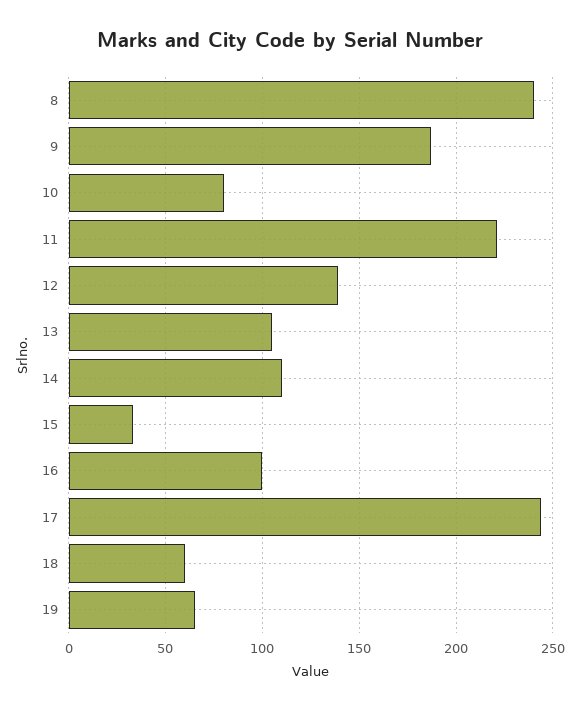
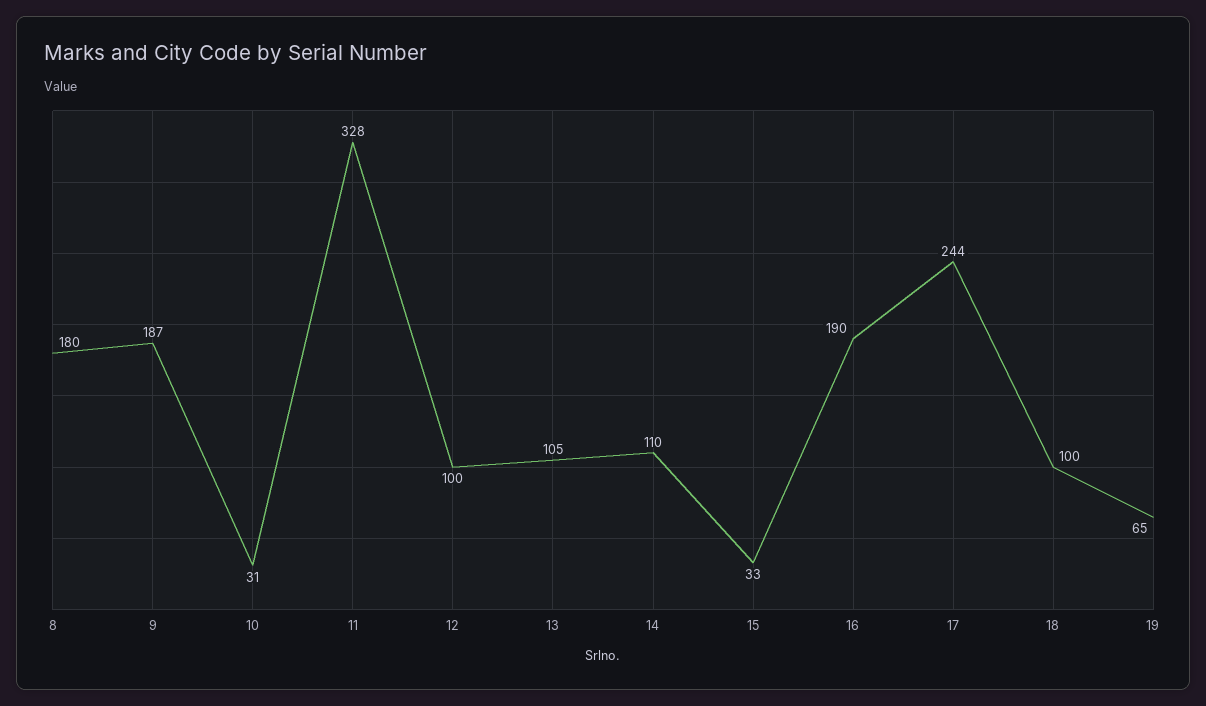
8: 240 -> 180
10: 80 -> 31
11: 220 -> 328
12: 140 -> 100
16: 100 -> 190
18: 60 -> 100

